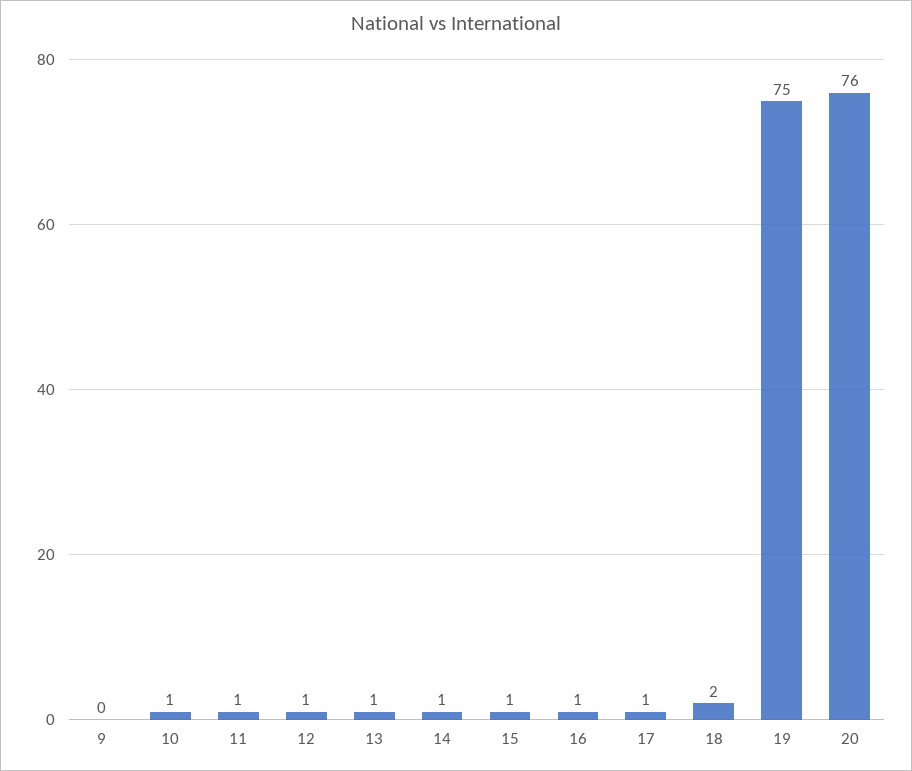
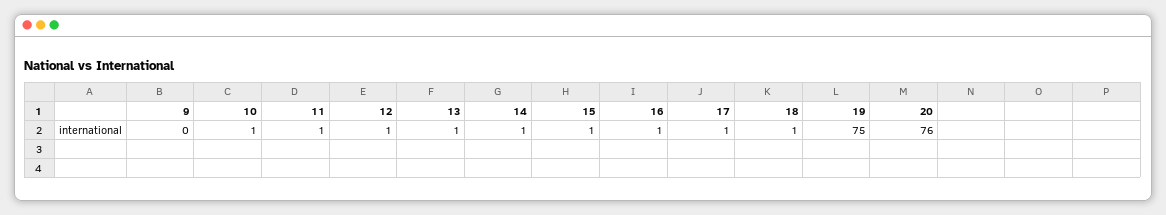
18: 2 -> 1

